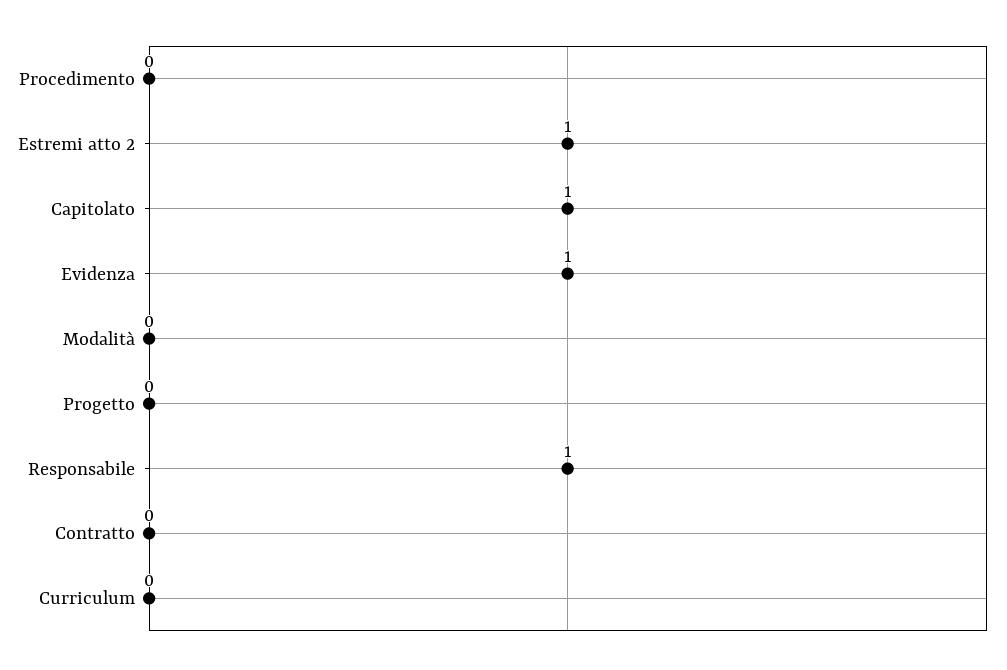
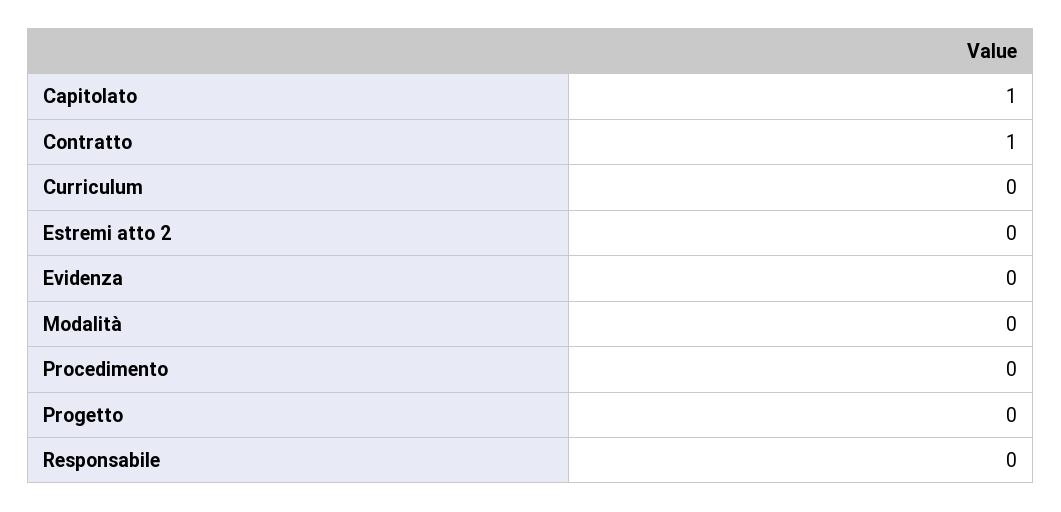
Estremi atto 2: 1 -> 0
Evidenza: 1 -> 0
Responsabile: 1 -> 0
Contratto: 0 -> 1

